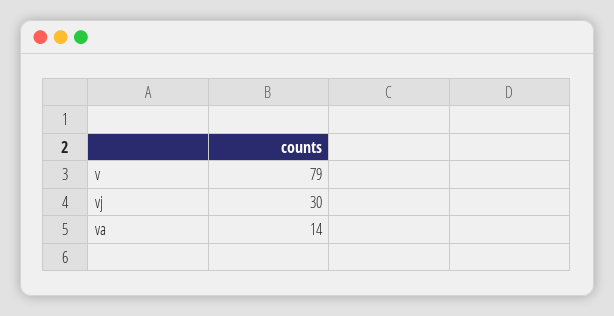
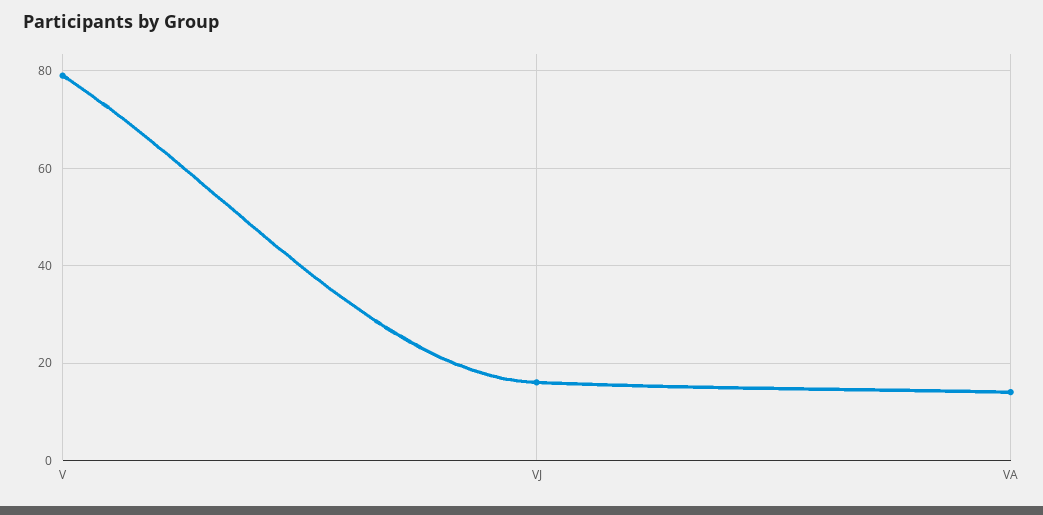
vj: 30 -> 15

